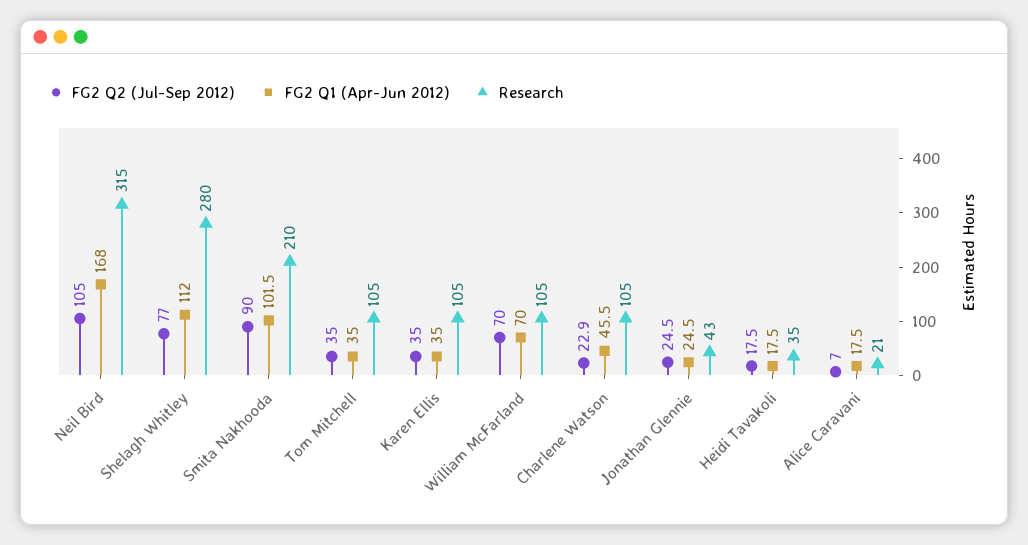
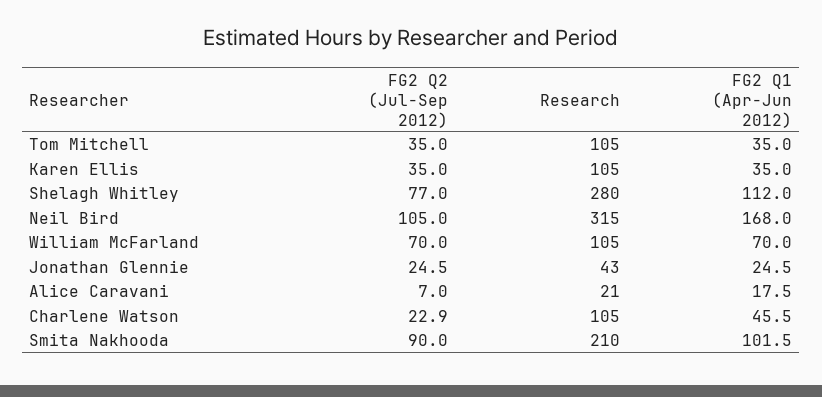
FG2 Q2 (Jul-Sep 2012), Heidi Tavakoli: 17.5 -> none
FG2 Q1 (Apr-Jun 2012), Heidi Tavakoli: 17.5 -> none
Research, Heidi Tavakoli: 35 -> none

